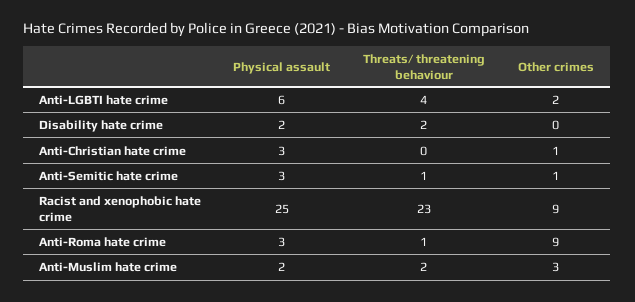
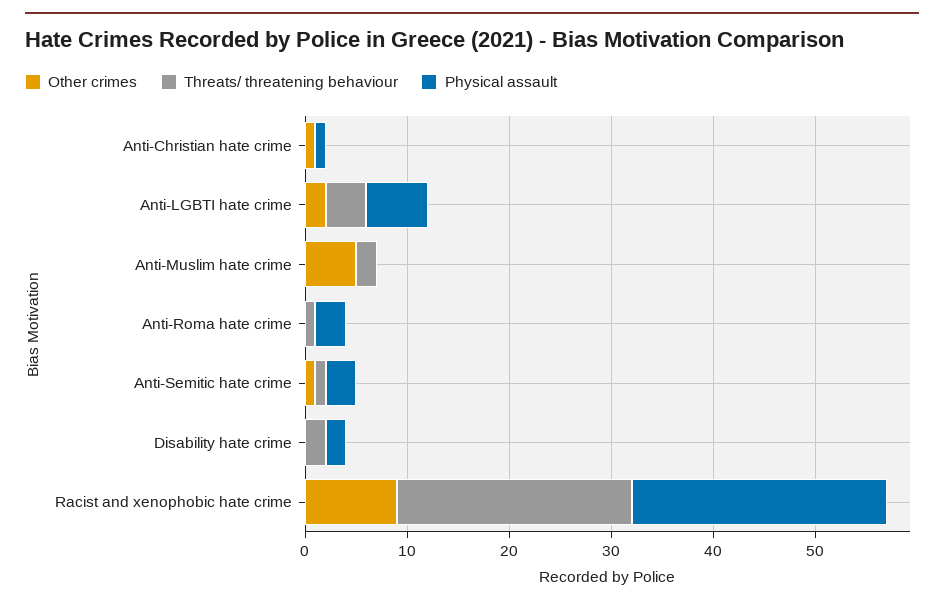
Physical assault, Anti-Christian hate crime: 3 -> 1
Other crimes, Anti-Roma hate crime: 9 -> 0
Physical assault, Anti-Muslim hate crime: 2 -> 0
Other crimes, Anti-Muslim hate crime: 3 -> 5

